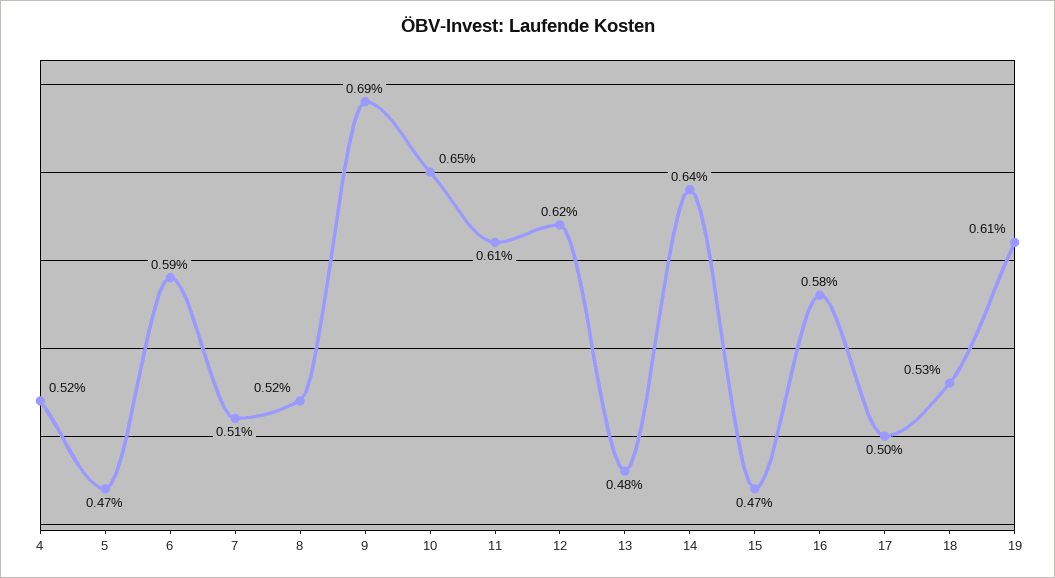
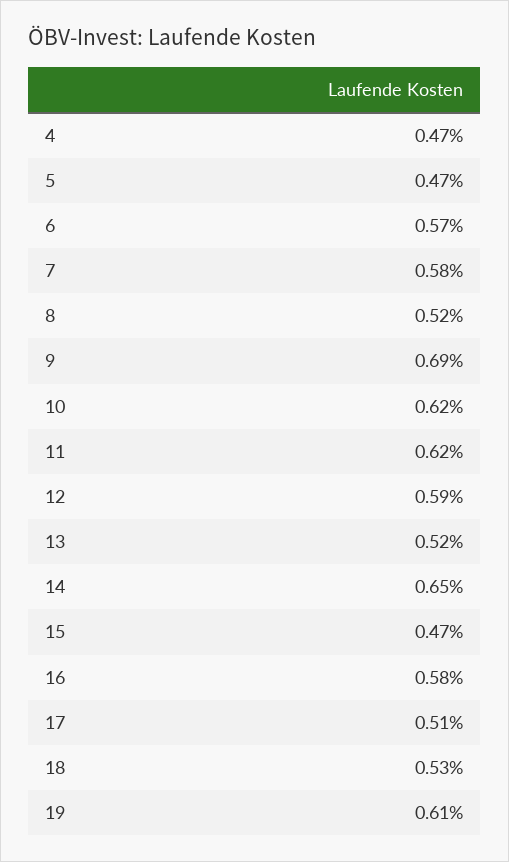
4: 0.52 -> 0.47
6: 0.59 -> 0.57
7: 0.51 -> 0.58
10: 0.65 -> 0.62
11: 0.61 -> 0.62
12: 0.62 -> 0.59
13: 0.48 -> 0.52
14: 0.64 -> 0.65
17: 0.5 -> 0.51

